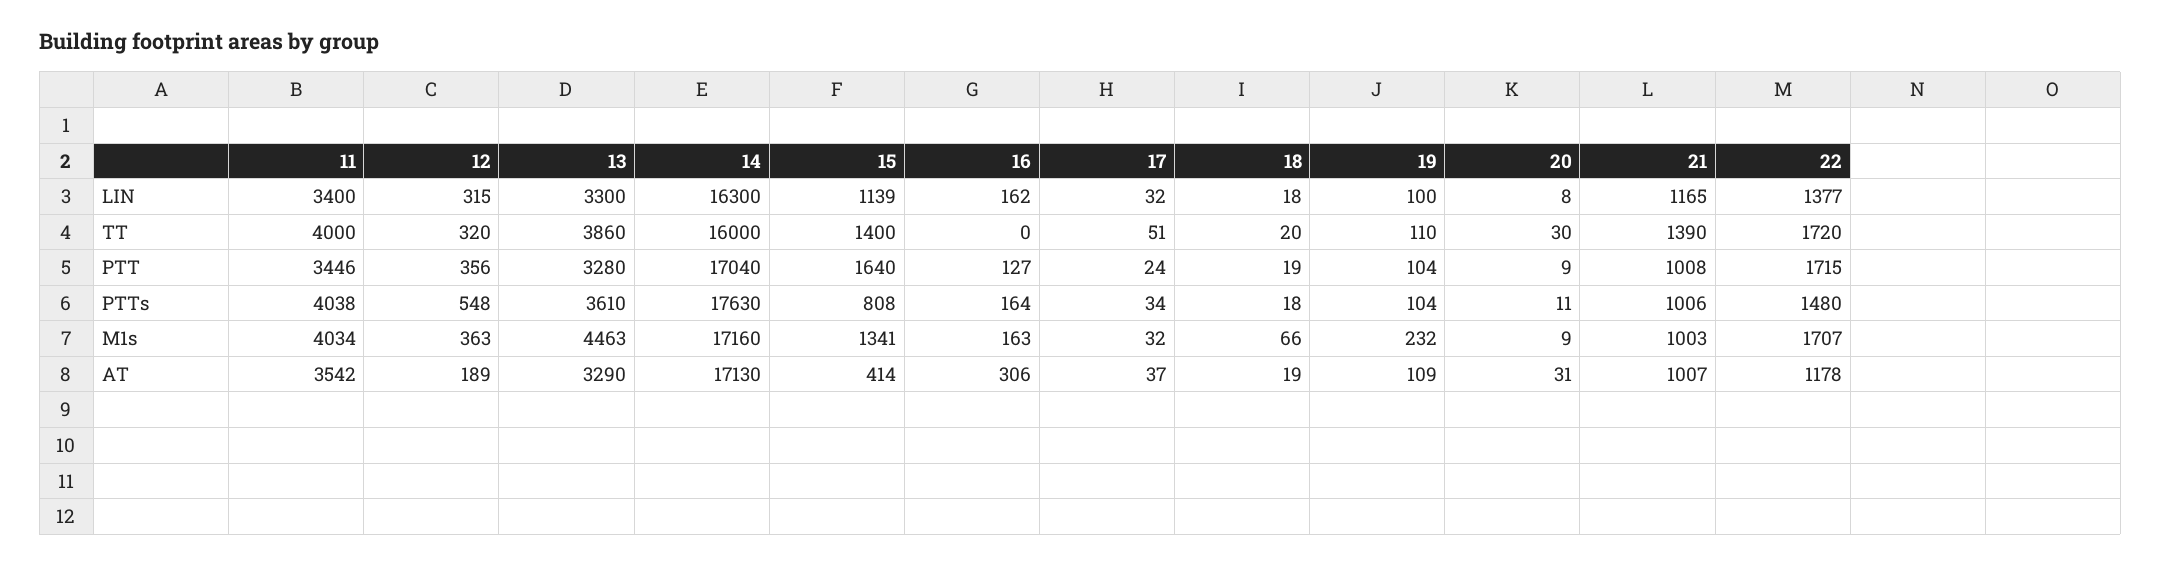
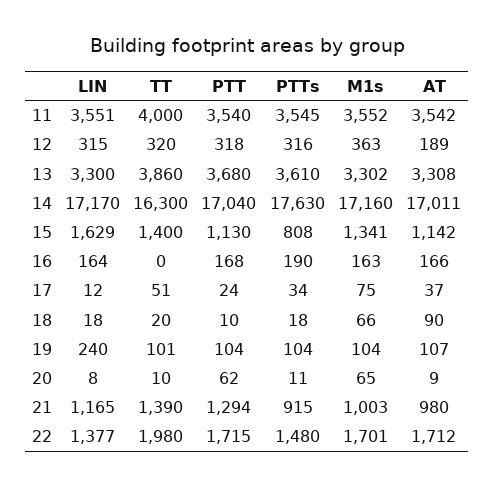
11, LIN: 3400 -> 3551
14, LIN: 16300 -> 17170
15, LIN: 1139 -> 1629
16, LIN: 162 -> 164
17, LIN: 32 -> 12
19, LIN: 100 -> 240
14, TT: 16000 -> 16300
19, TT: 110 -> 101
20, TT: 30 -> 10
22, TT: 1720 -> 1980
11, PTT: 3446 -> 3540
12, PTT: 356 -> 318
13, PTT: 3280 -> 3680
15, PTT: 1640 -> 1130
16, PTT: 127 -> 168
18, PTT: 19 -> 10
20, PTT: 9 -> 62
21, PTT: 1008 -> 1294
11, PTTs: 4038 -> 3545
12, PTTs: 548 -> 316
16, PTTs: 164 -> 190
21, PTTs: 1006 -> 915
11, M1s: 4034 -> 3552
13, M1s: 4463 -> 3302
17, M1s: 32 -> 75
19, M1s: 232 -> 104
20, M1s: 9 -> 65
22, M1s: 1707 -> 1701
13, AT: 3290 -> 3308
14, AT: 17130 -> 17011
15, AT: 414 -> 1142
16, AT: 306 -> 166
18, AT: 19 -> 90
19, AT: 109 -> 107
20, AT: 31 -> 9
21, AT: 1007 -> 980
22, AT: 1178 -> 1712

